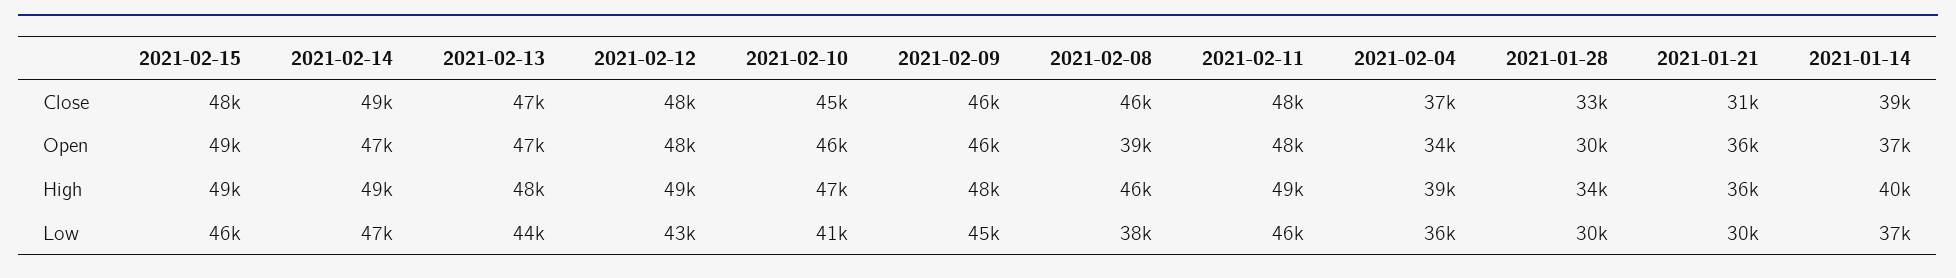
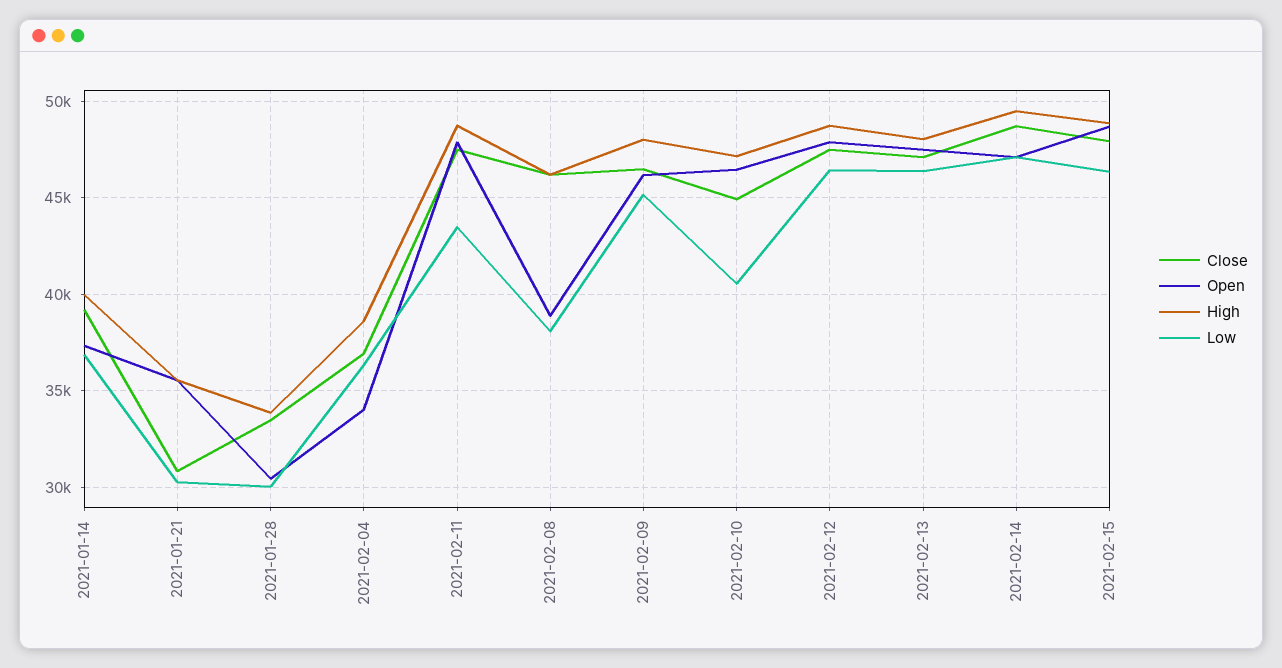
Low, 2021-02-13: 44000 -> 46500
Low, 2021-02-12: 43000 -> 46500
Low, 2021-02-11: 46000 -> 43500

